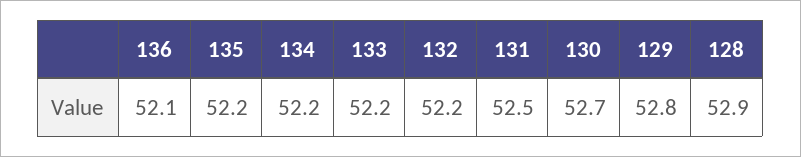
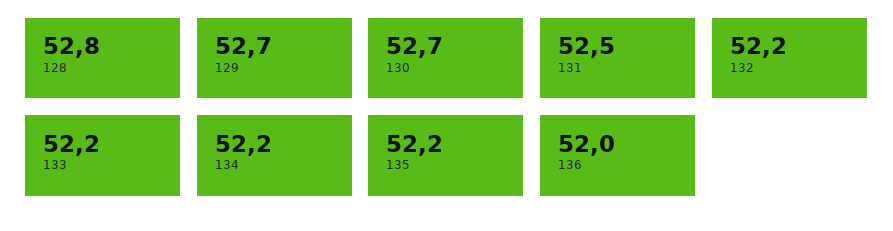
136: 52.1 -> 52
129: 52.8 -> 52.7
128: 52.9 -> 52.8

